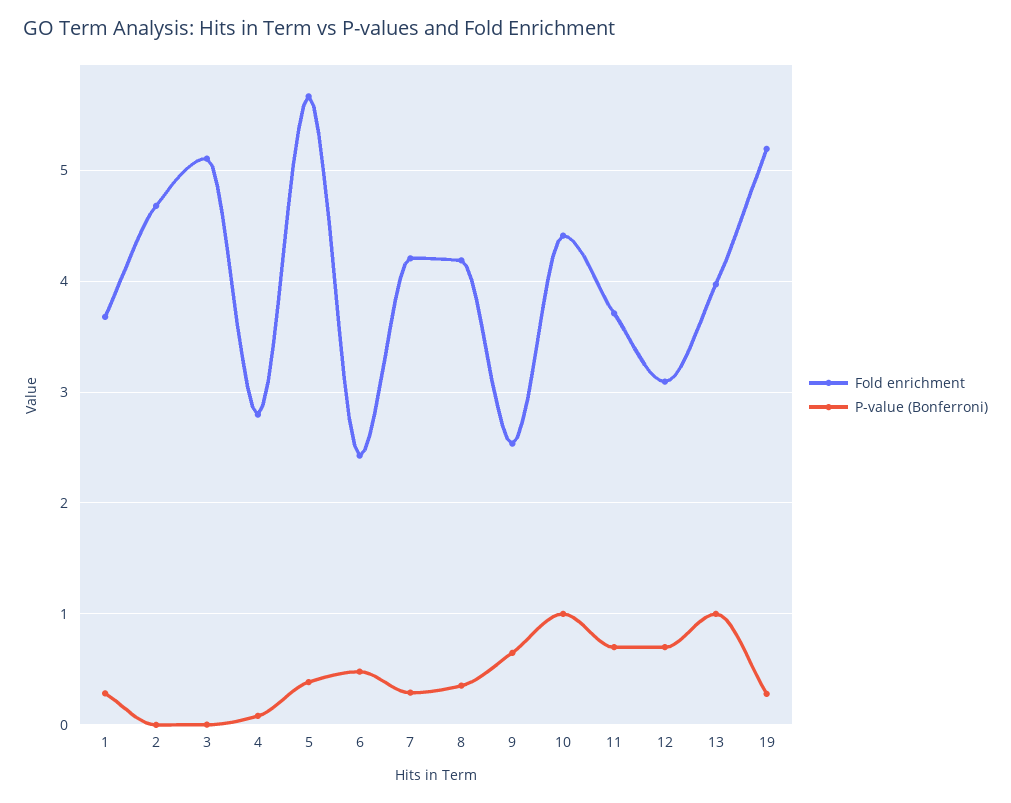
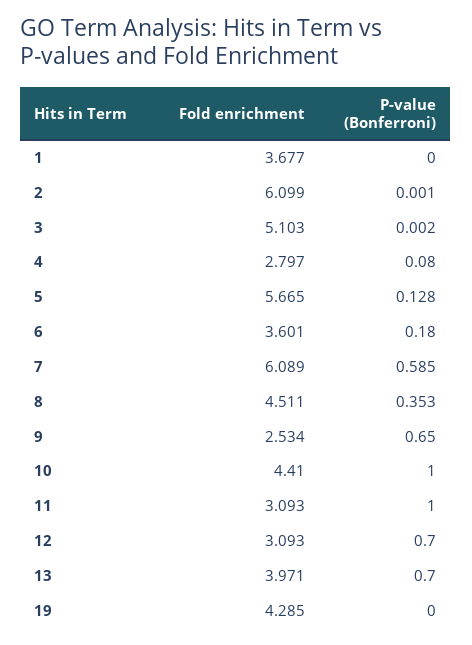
P-value (Bonferroni), 1: 0.3 -> 0
Fold enrichment, 2: 4.7 -> 6.099
P-value (Bonferroni), 5: 0.4 -> 0.128
Fold enrichment, 6: 2.4 -> 3.601
P-value (Bonferroni), 6: 0.5 -> 0.18
Fold enrichment, 7: 4.2 -> 6.089
P-value (Bonferroni), 7: 0.3 -> 0.585
Fold enrichment, 8: 4.2 -> 4.511
Fold enrichment, 11: 3.7 -> 3.093
P-value (Bonferroni), 11: 0.7 -> 1
P-value (Bonferroni), 13: 1 -> 0.7
Fold enrichment, 19: 5.2 -> 4.285
P-value (Bonferroni), 19: 0.3 -> 0

